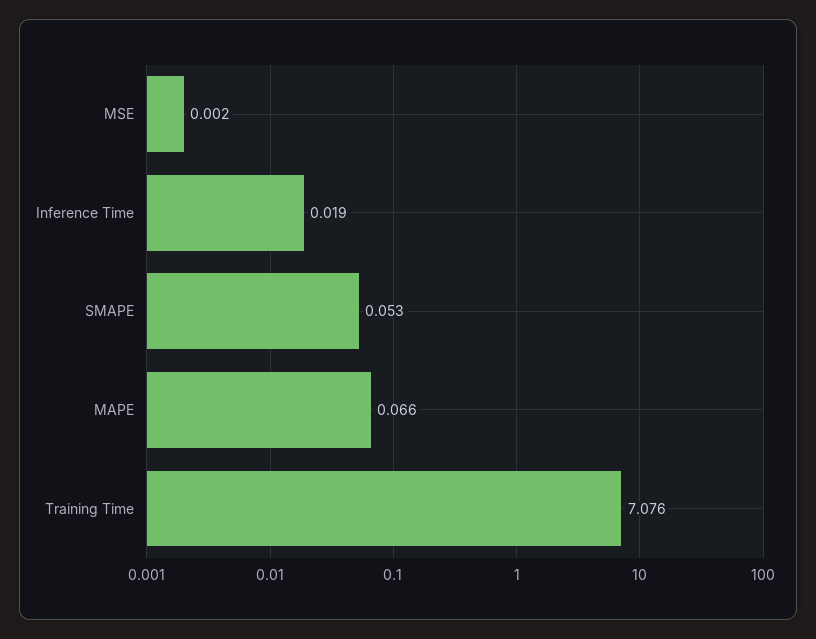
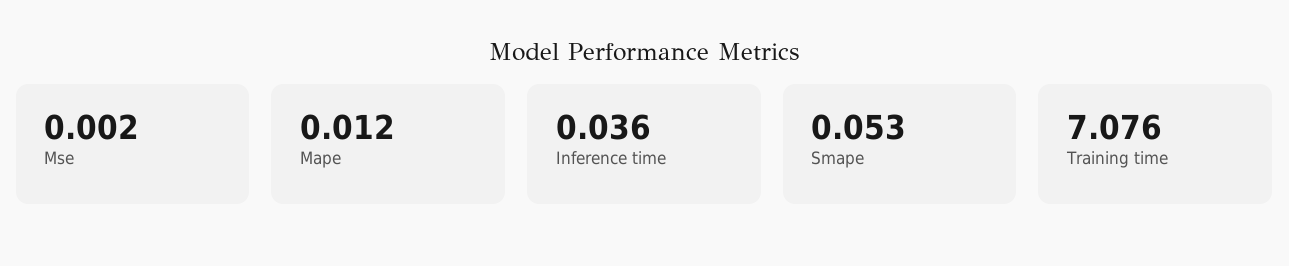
Inference Time: 0.019 -> 0.036
MAPE: 0.066 -> 0.012

